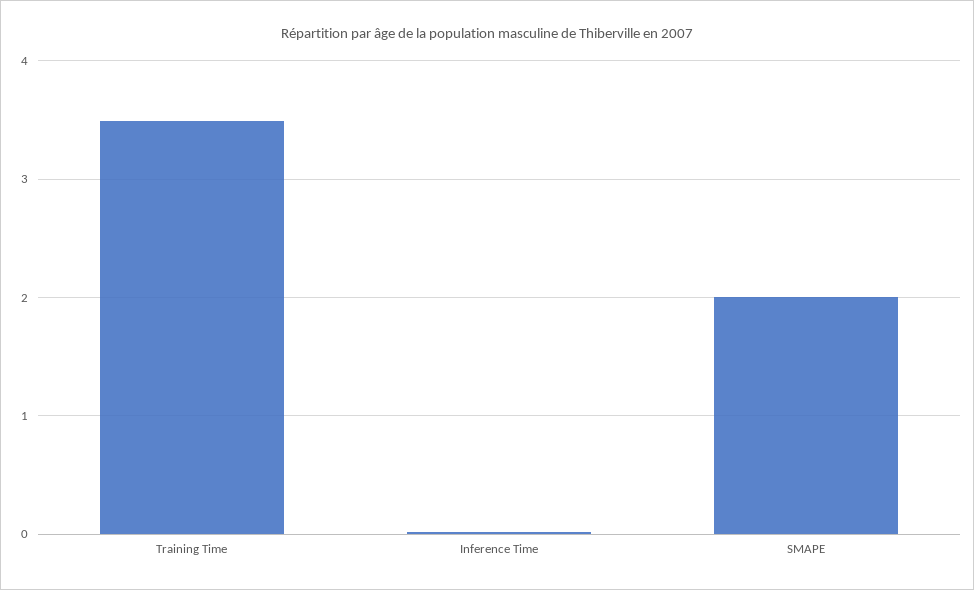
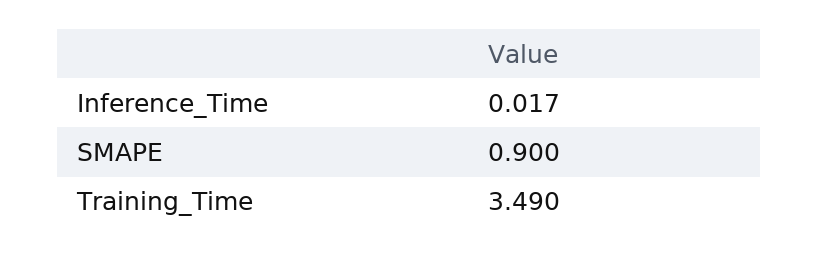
SMAPE: 2 -> 0.9

